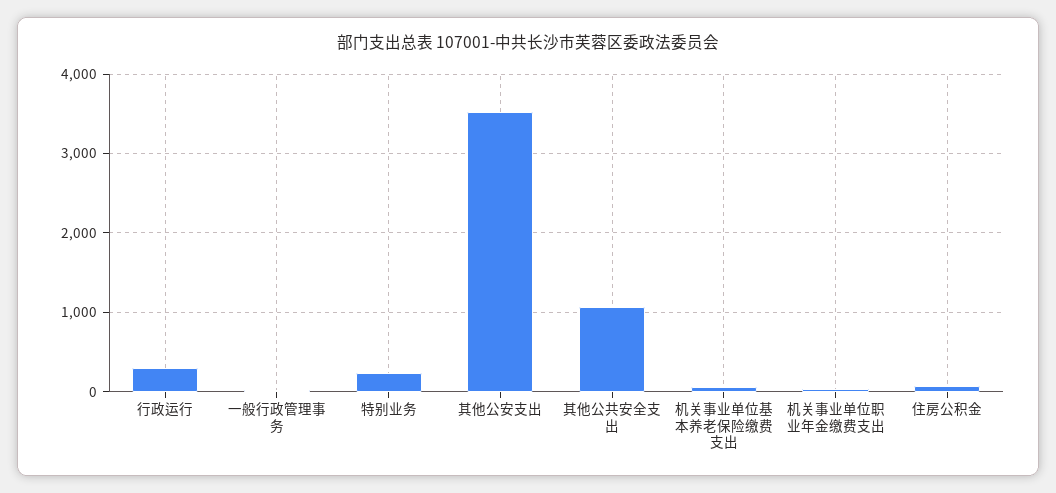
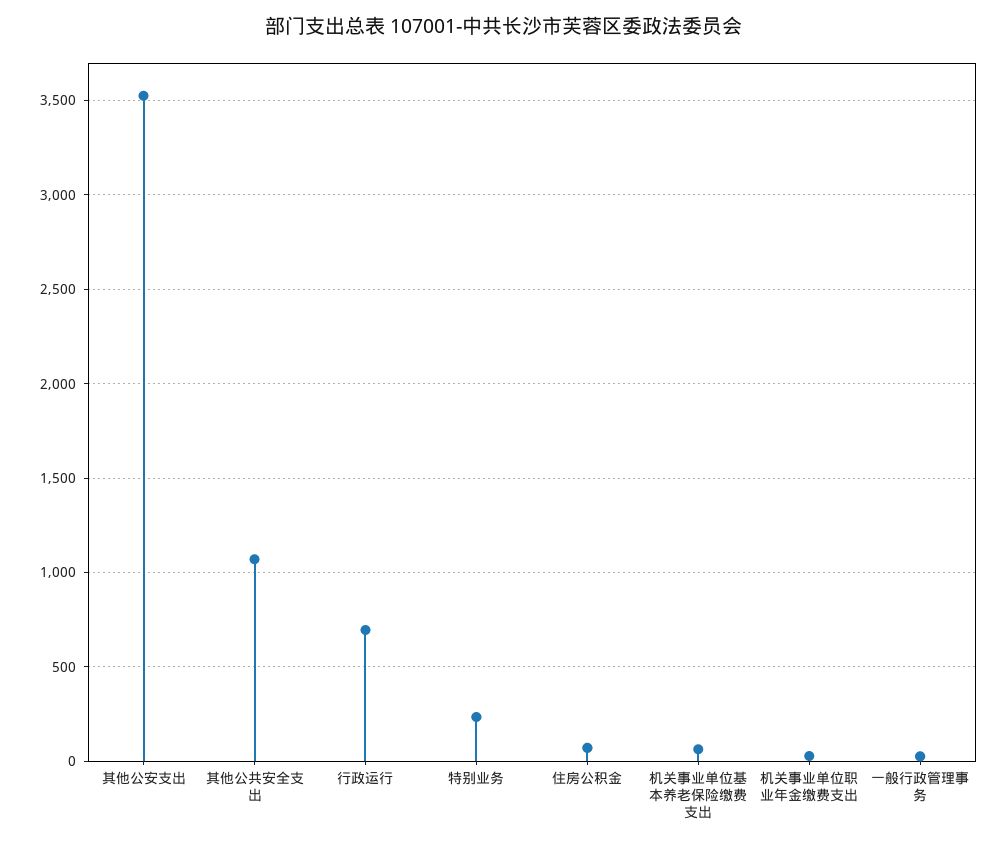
行政运行: 300 -> 700

